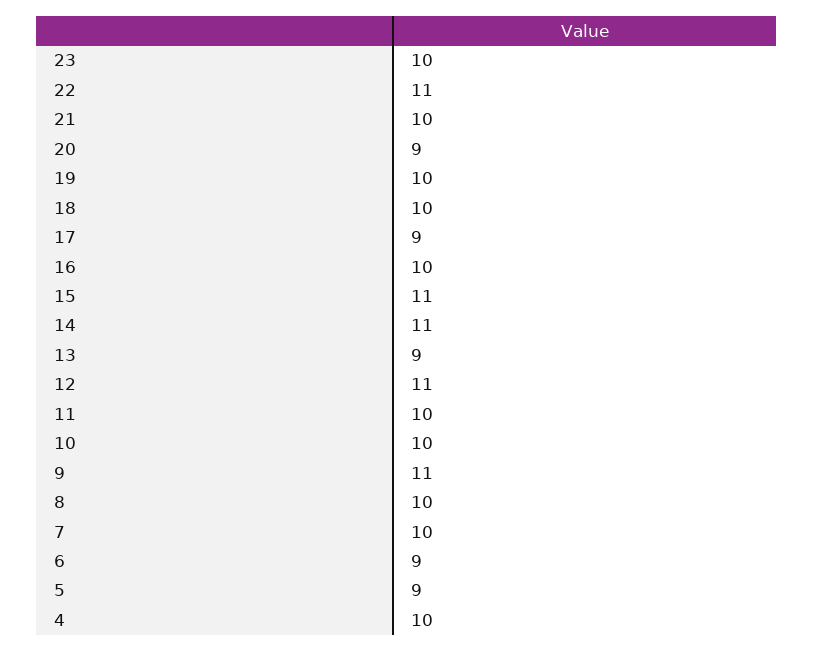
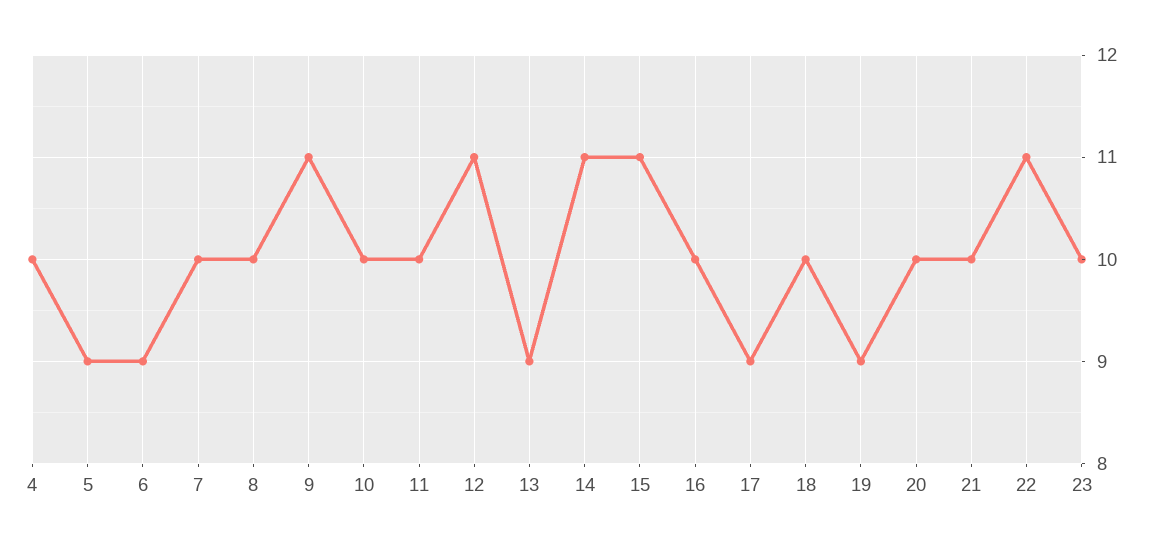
20: 9 -> 10
19: 10 -> 9

